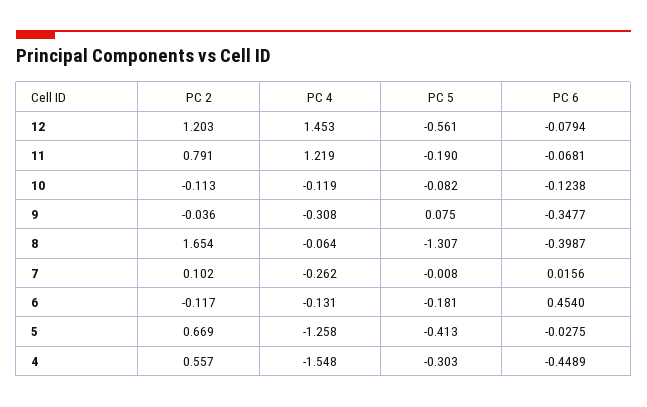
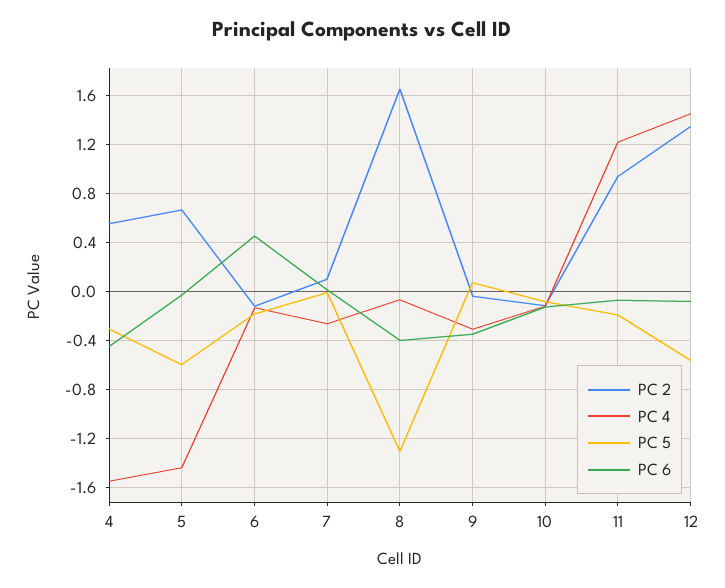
PC 2, 12: 1.203 -> 1.35
PC 2, 11: 0.791 -> 0.95
PC 4, 5: -1.258 -> -1.45
PC 5, 5: -0.413 -> -0.6

